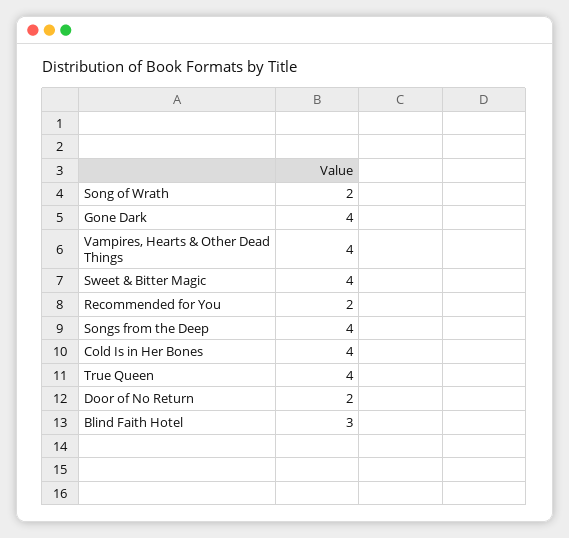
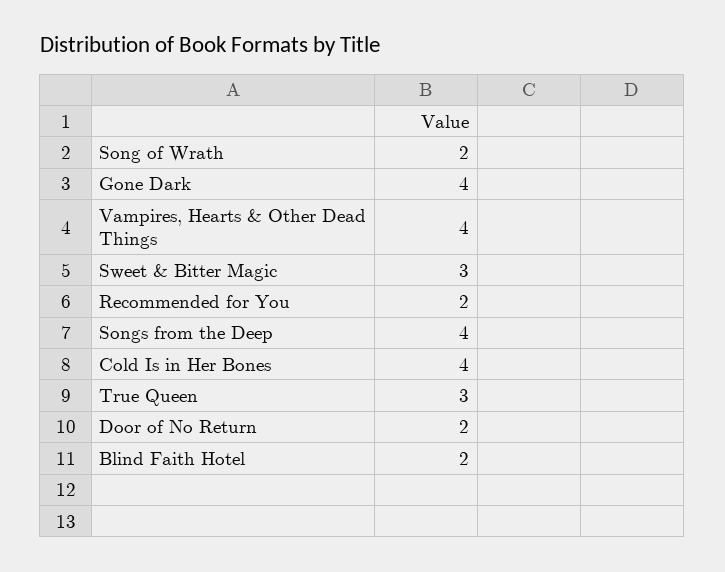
Sweet & Bitter Magic: 4 -> 3
True Queen: 4 -> 3
Blind Faith Hotel: 3 -> 2

